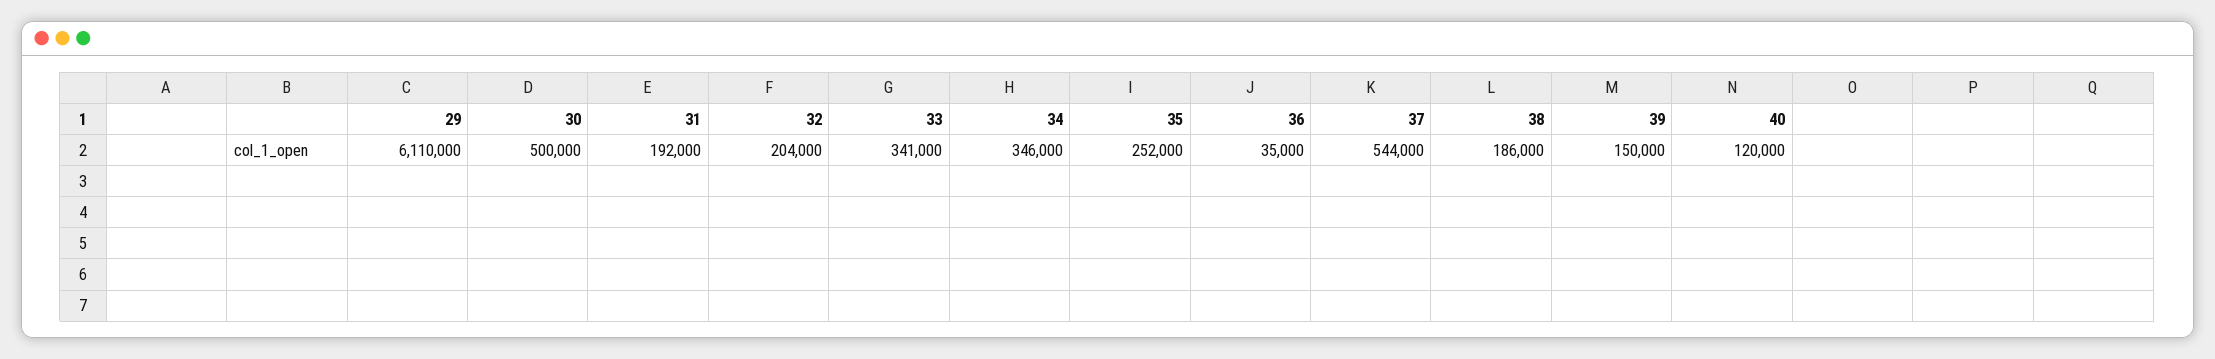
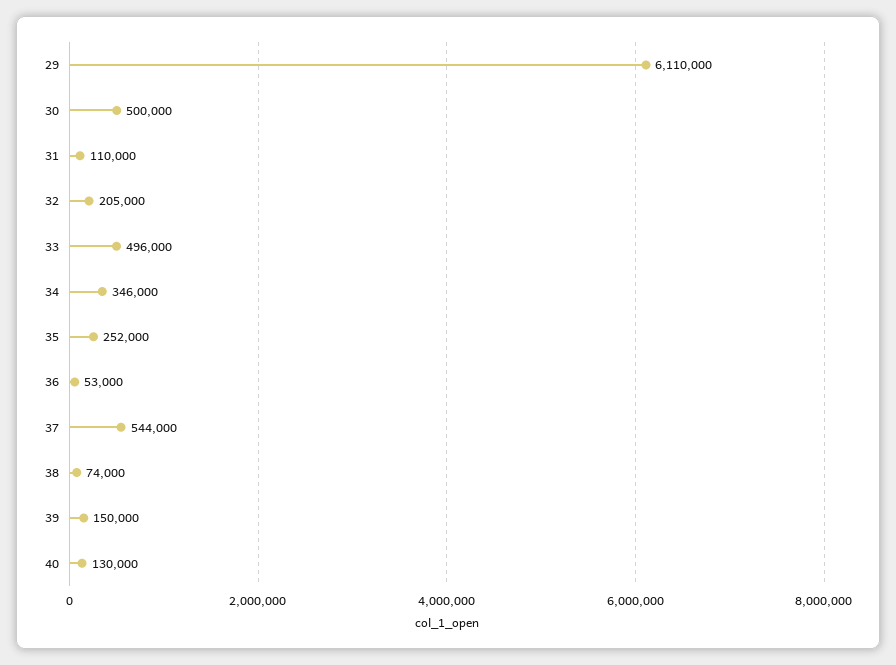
31: 192000 -> 110000
32: 204000 -> 205000
33: 341000 -> 496000
36: 35000 -> 53000
38: 186000 -> 74000
40: 120000 -> 130000

